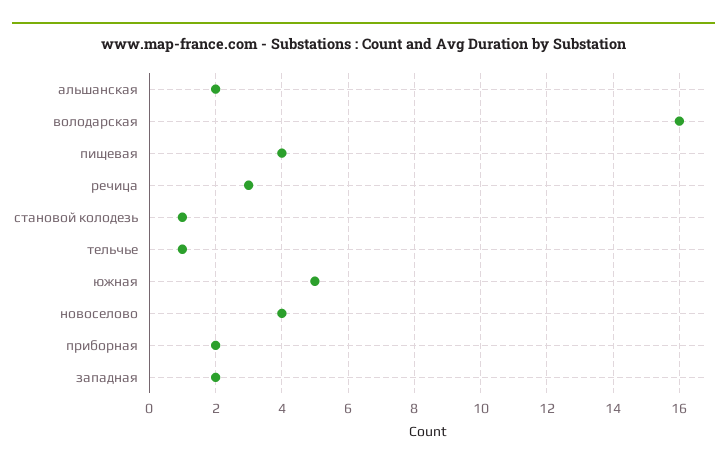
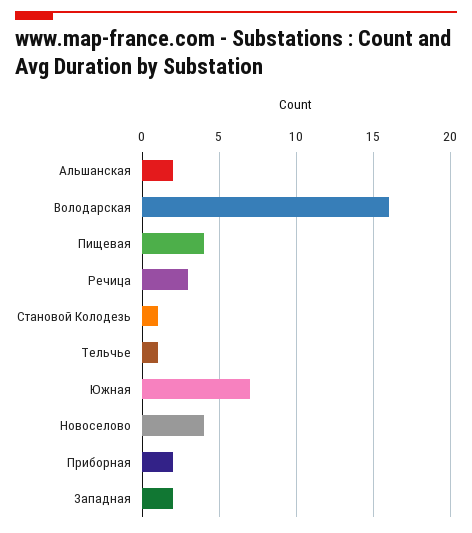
южная: 5 -> 7

